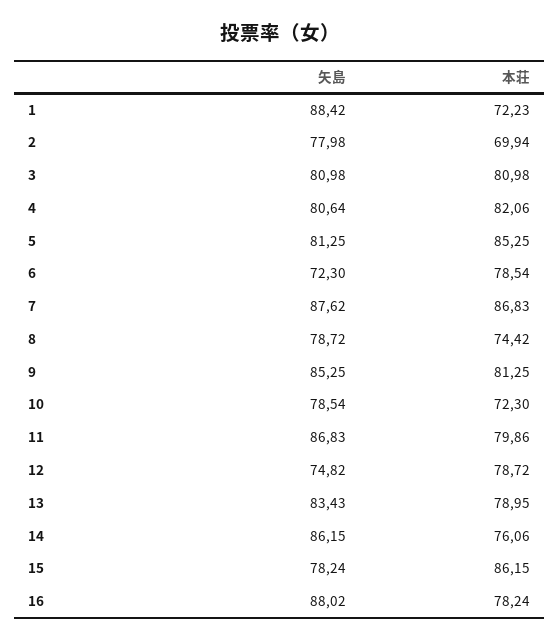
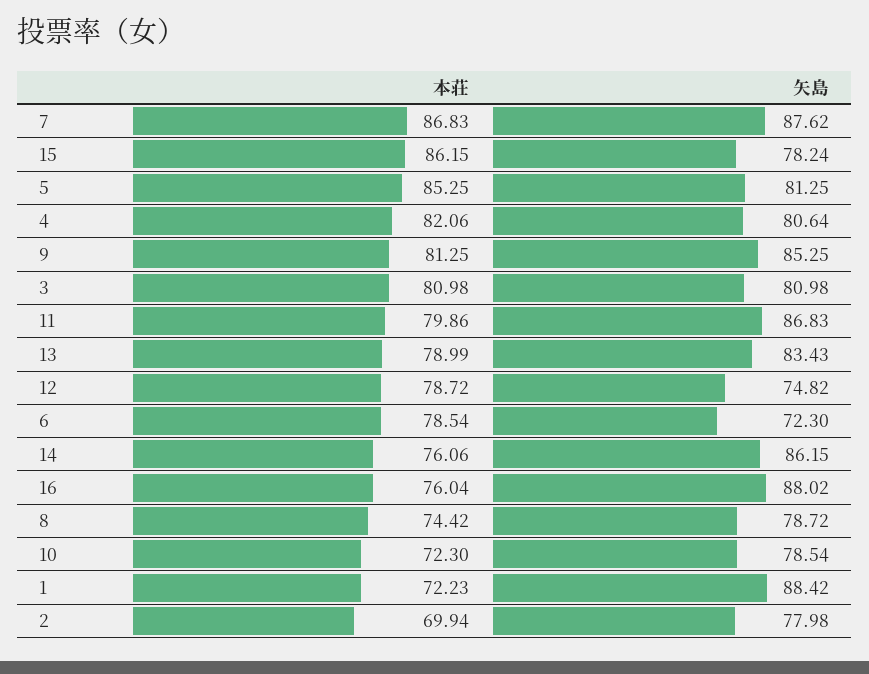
本荘, 13: 78.95 -> 78.99
本荘, 16: 78.24 -> 76.04

